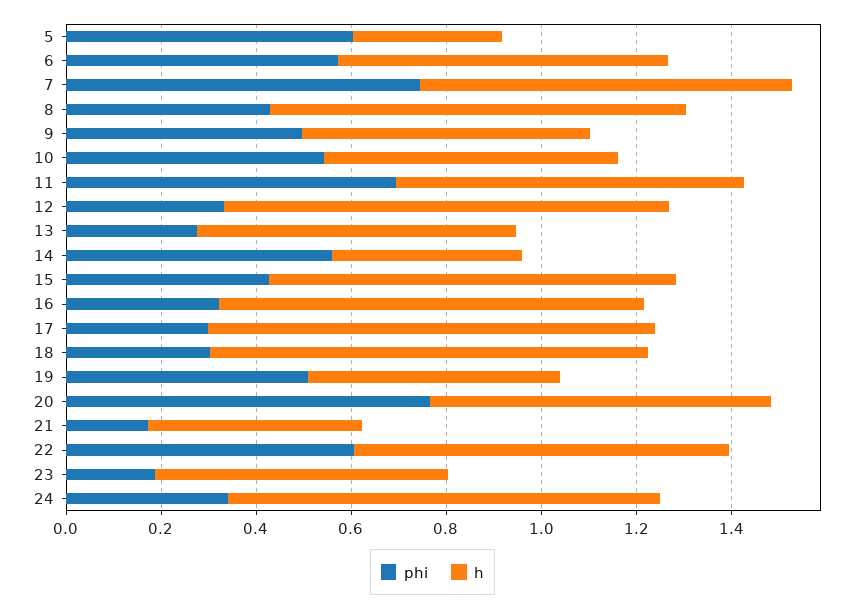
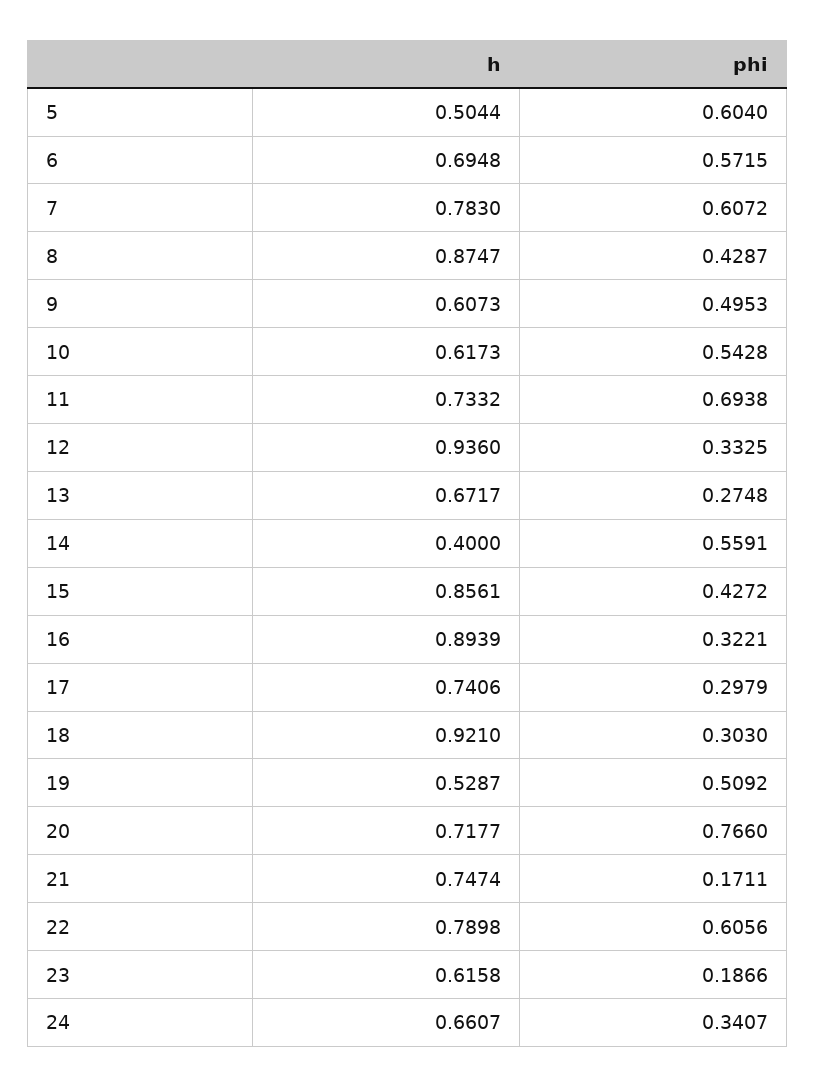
h, 5: 0.3 -> 0.5044
phi, 7: 0.75 -> 0.6072
h, 17: 0.95 -> 0.7406
h, 21: 0.45 -> 0.7474
h, 24: 0.9 -> 0.6607

